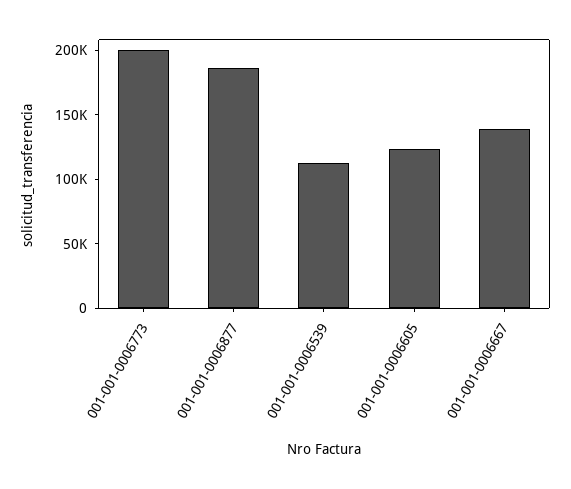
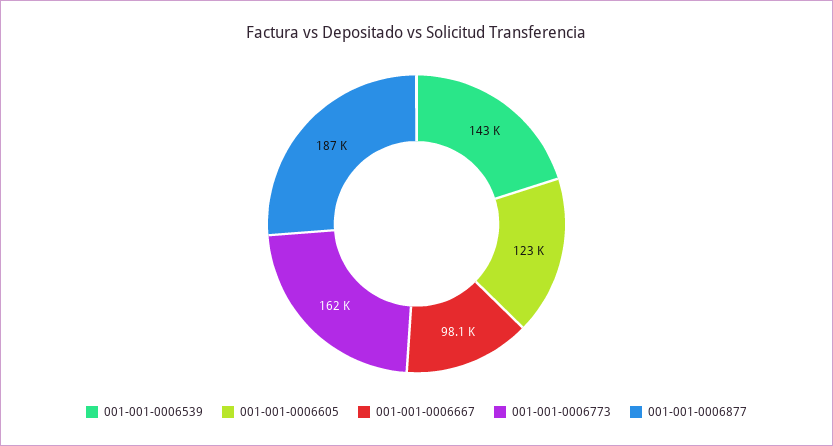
001-001-0006773: 200000 -> 162000
001-001-0006539: 110000 -> 143000
001-001-0006667: 140000 -> 98100

